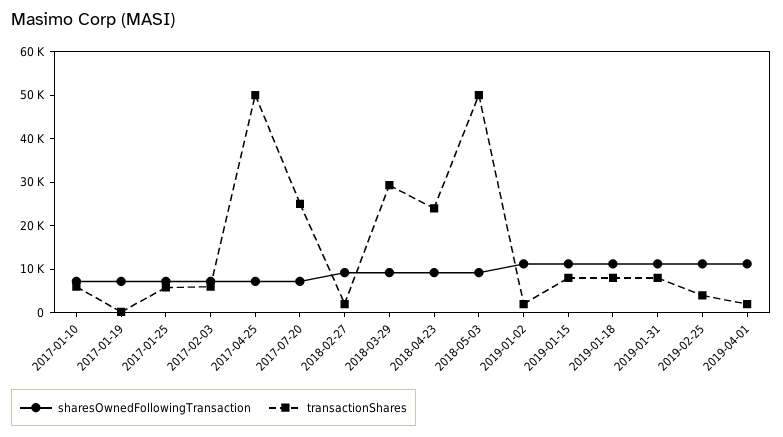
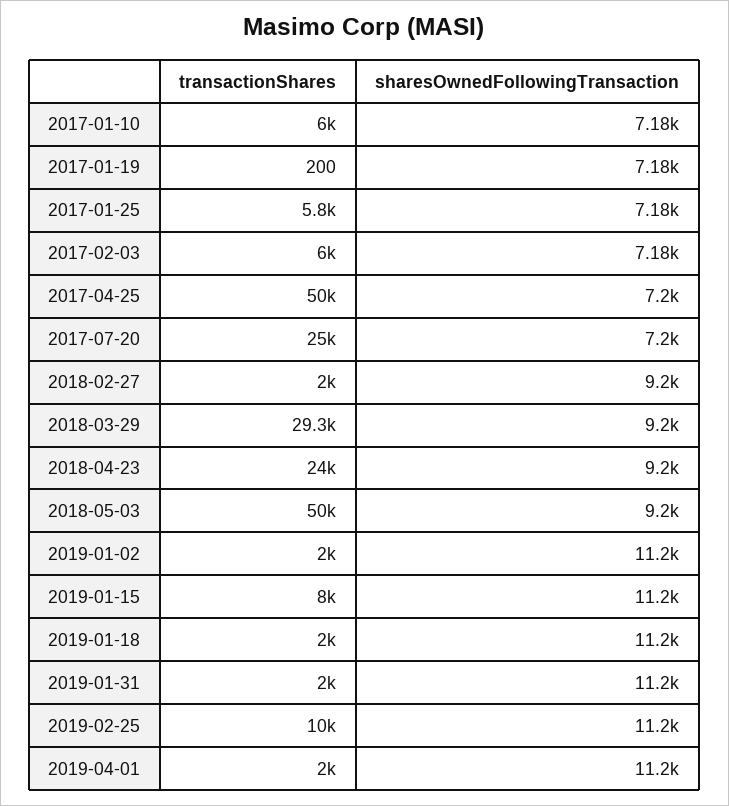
transactionShares, 2019-01-18: 8000 -> 2000
transactionShares, 2019-01-31: 8000 -> 2000
transactionShares, 2019-02-25: 4000 -> 10000

